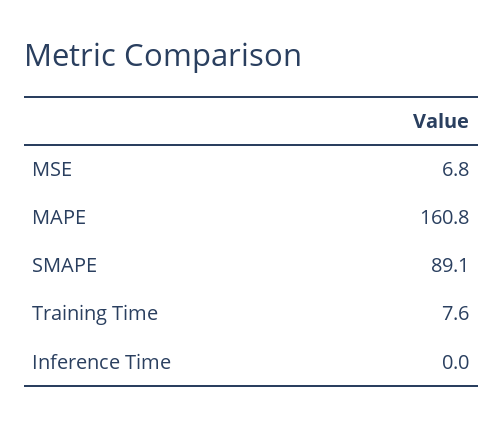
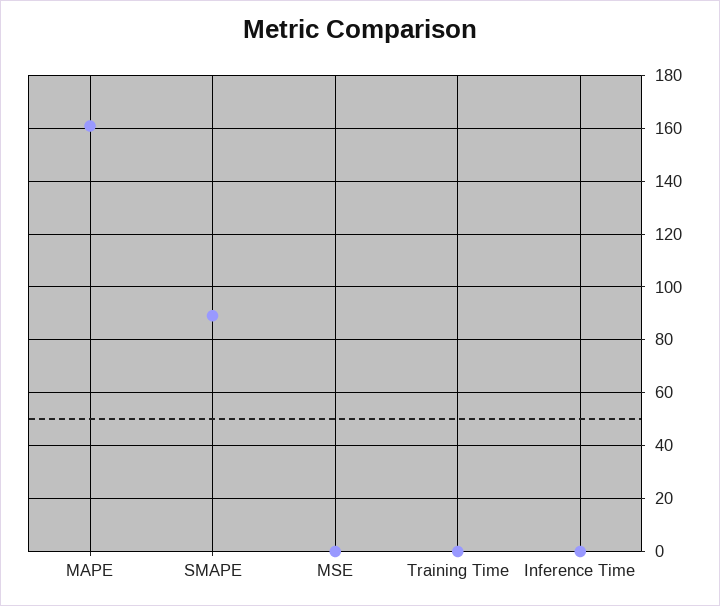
MSE: 6.8 -> 0
Training Time: 7.6 -> 0

